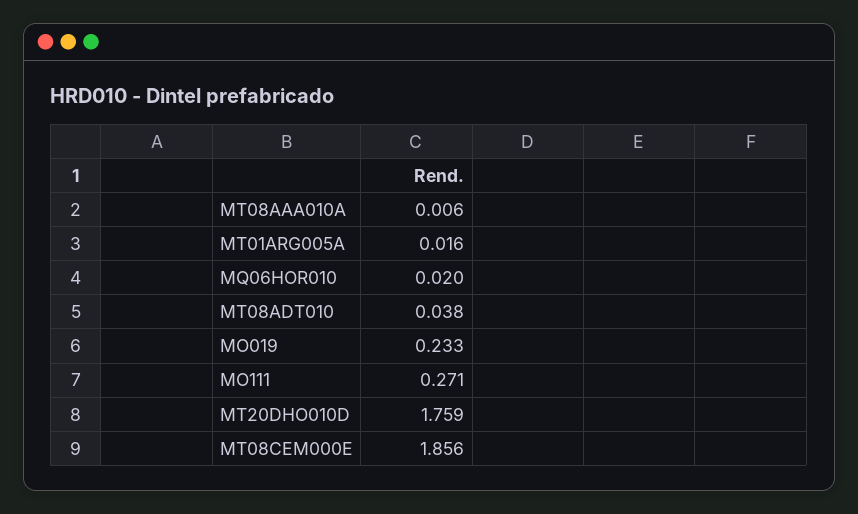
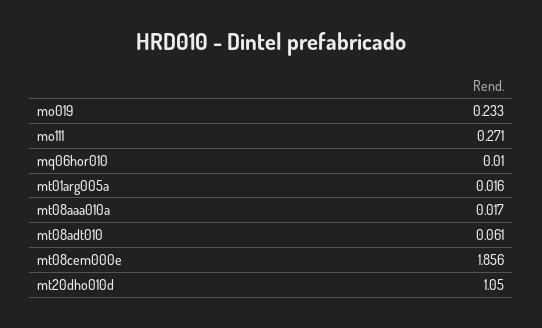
MT08AAA010A: 0.006 -> 0.017
MQ06HOR010: 0.02 -> 0.01
MT08ADT010: 0.038 -> 0.061
MT20DHO010D: 1.759 -> 1.05

